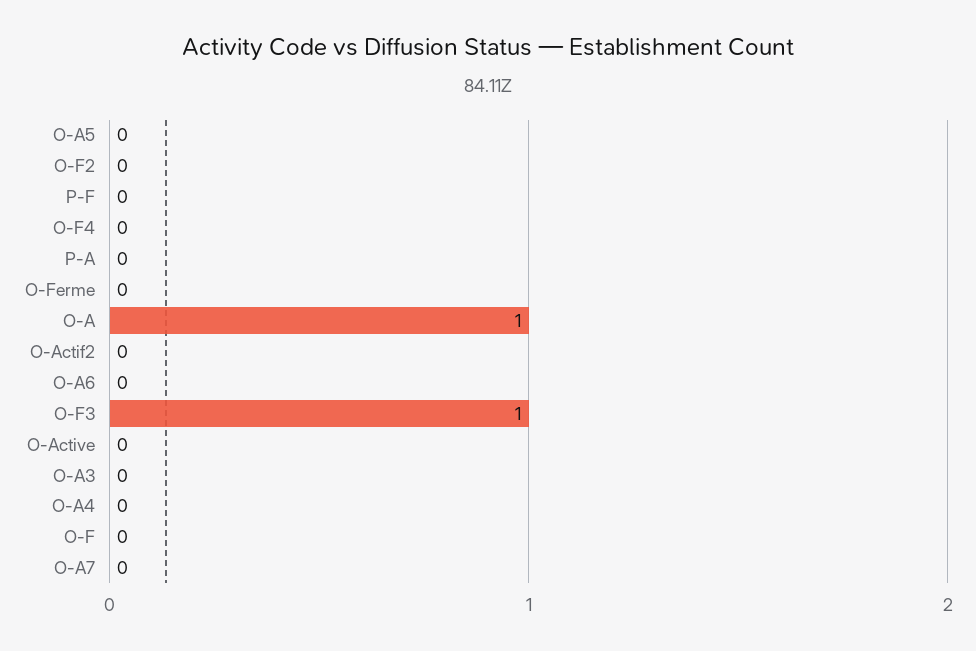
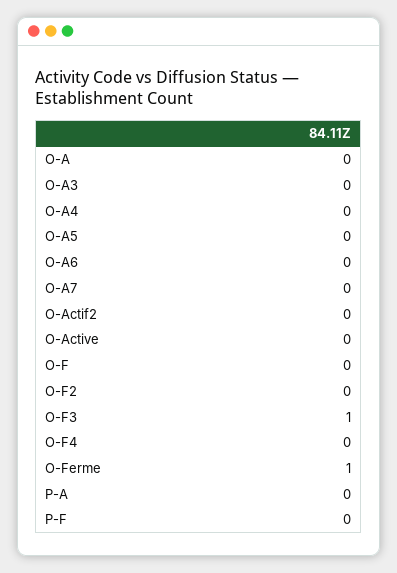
O-Ferme: 0 -> 1
O-A: 1 -> 0

